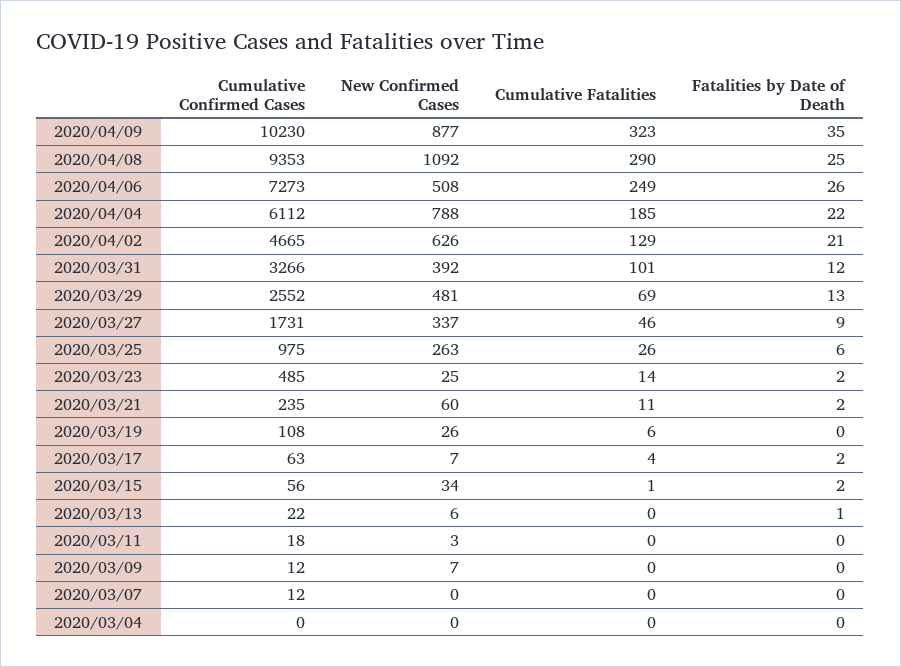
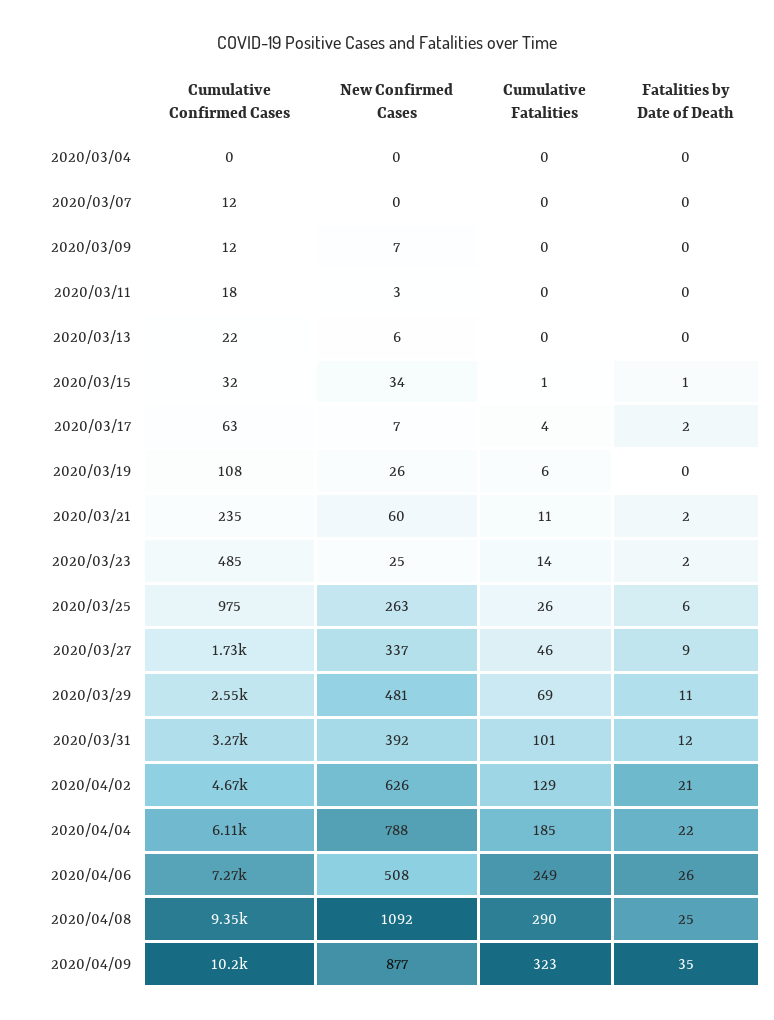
Fatalities by Date of Death, 2020/03/29: 13 -> 11
Cumulative Confirmed Cases, 2020/03/15: 56 -> 32
Fatalities by Date of Death, 2020/03/15: 2 -> 1
Fatalities by Date of Death, 2020/03/13: 1 -> 0

